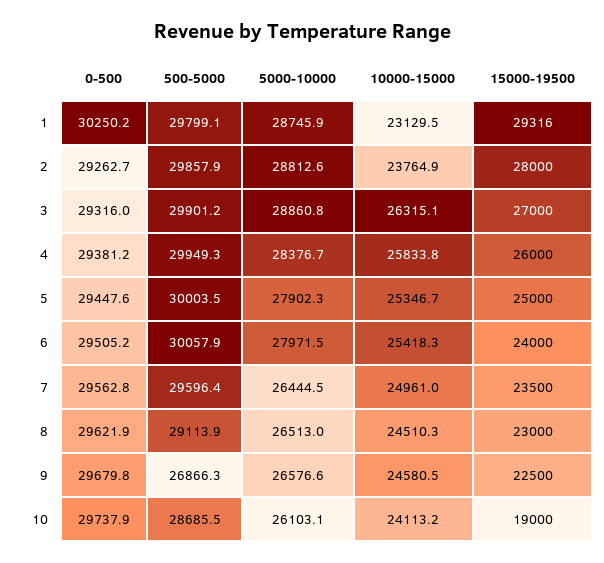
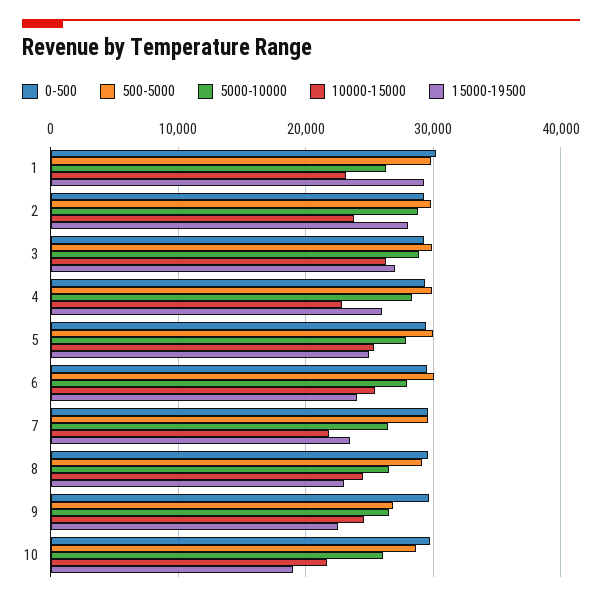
5000-10000, 1: 28745.9 -> 26000
10000-15000, 4: 25833.8 -> 23000
10000-15000, 7: 24961 -> 22000
10000-15000, 10: 24113.2 -> 22000

